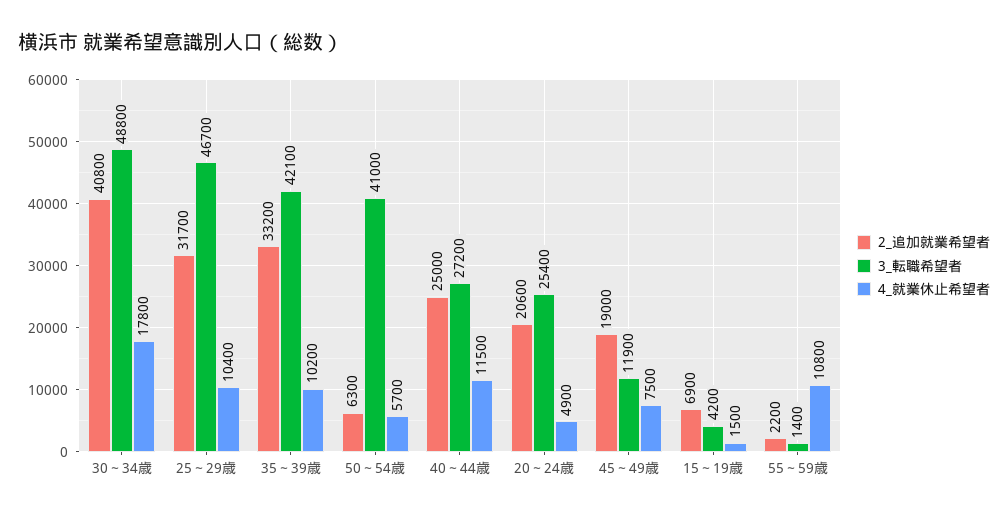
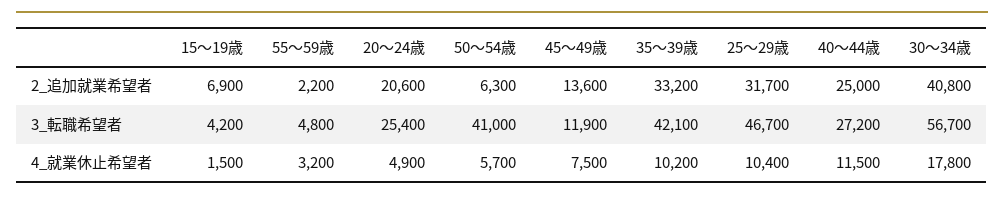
3_転職希望者, 30～34歳: 48800 -> 56700
2_追加就業希望者, 45～49歳: 19000 -> 13600
3_転職希望者, 55～59歳: 1400 -> 4800
4_就業休止希望者, 55～59歳: 10800 -> 3200

